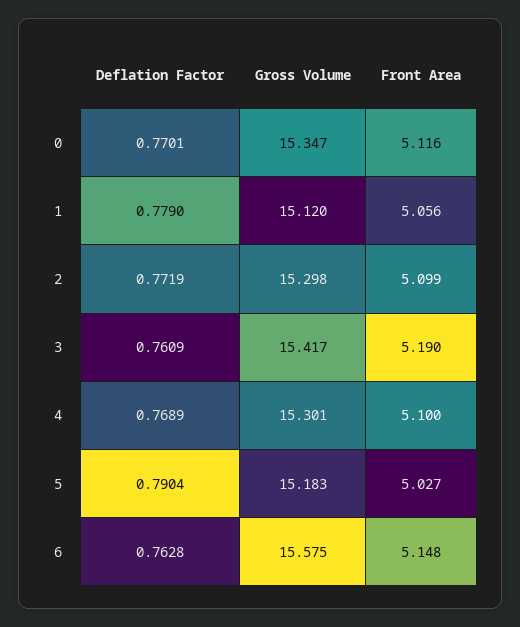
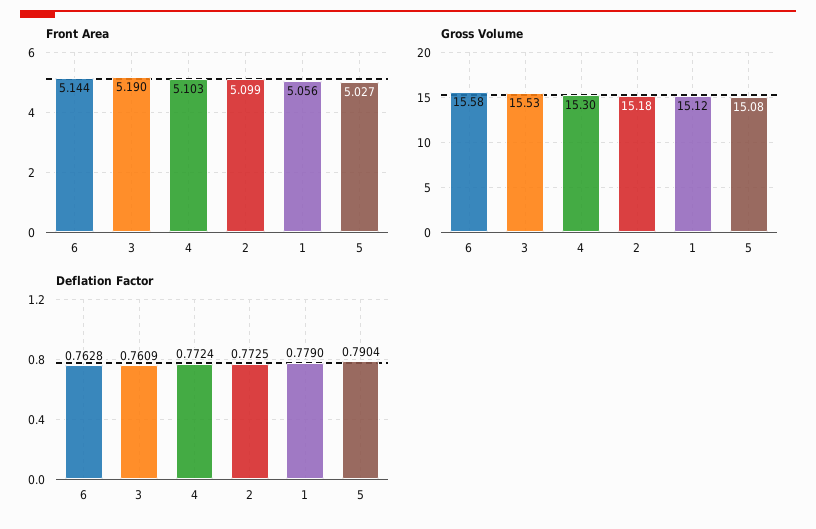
Deflation Factor, 0: 0.7701 -> none
Gross Volume, 0: 15.347 -> none
Front Area, 0: 5.116 -> none
Deflation Factor, 2: 0.7719 -> 0.7725
Gross Volume, 2: 15.298 -> 15.18
Gross Volume, 3: 15.417 -> 15.53
Deflation Factor, 4: 0.7689 -> 0.7724
Front Area, 4: 5.1 -> 5.103
Gross Volume, 5: 15.183 -> 15.08
Front Area, 6: 5.148 -> 5.144

